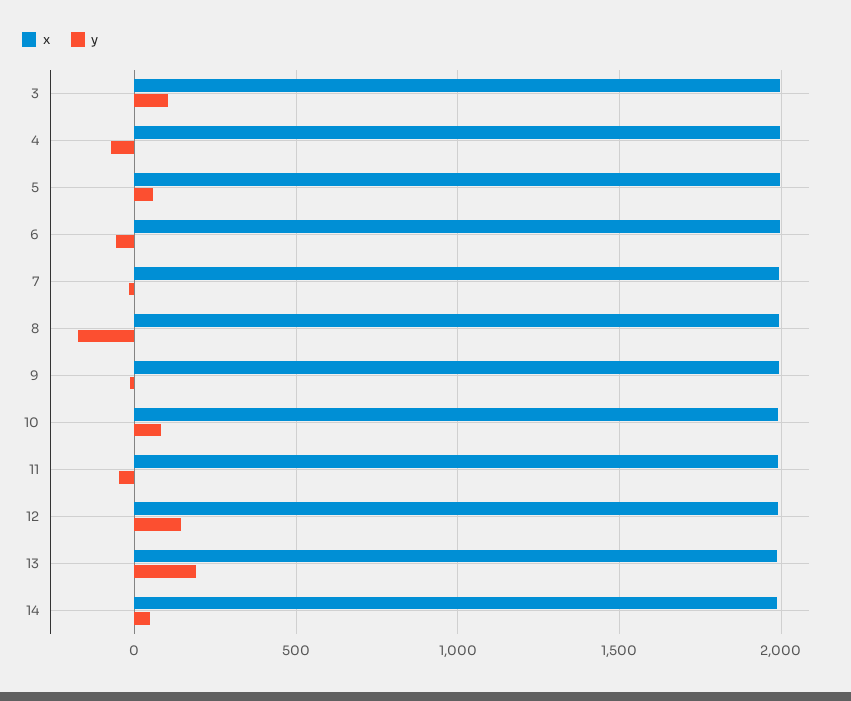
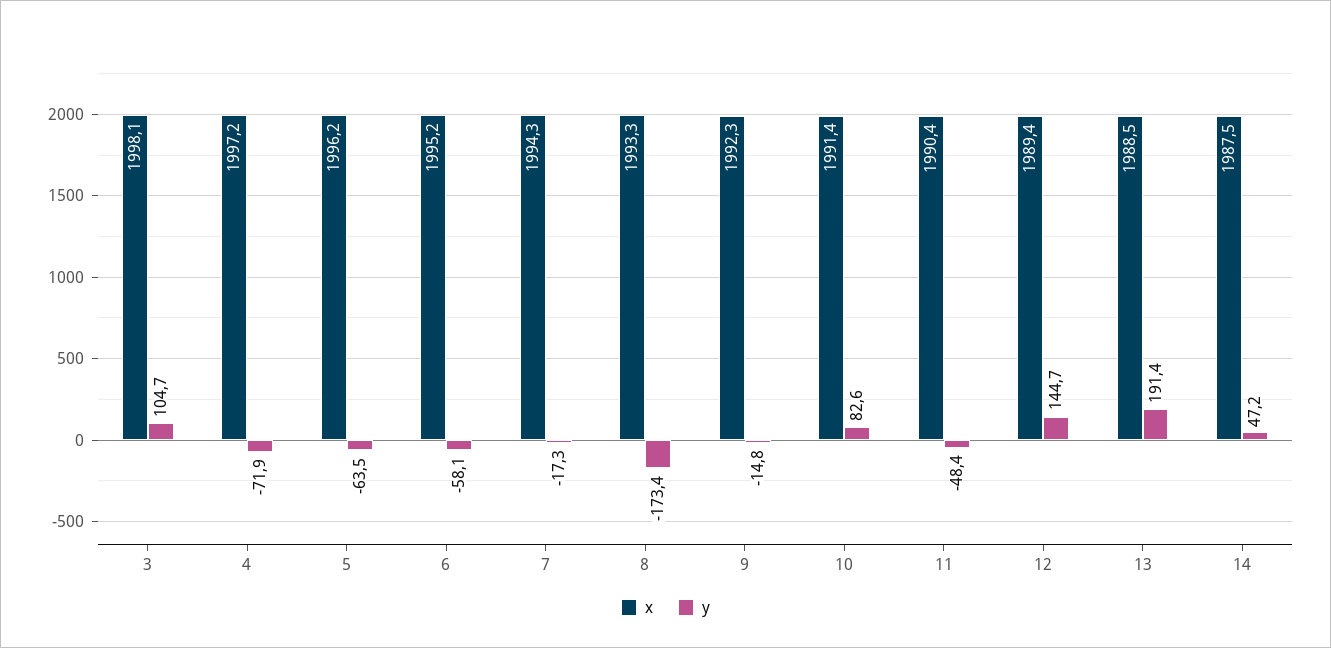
y, 5: 50 -> -63.5

